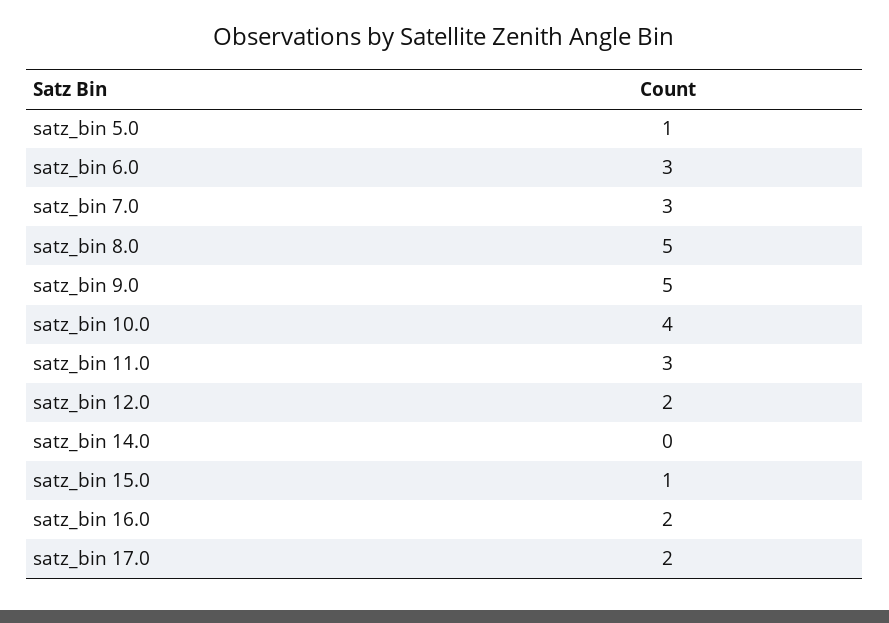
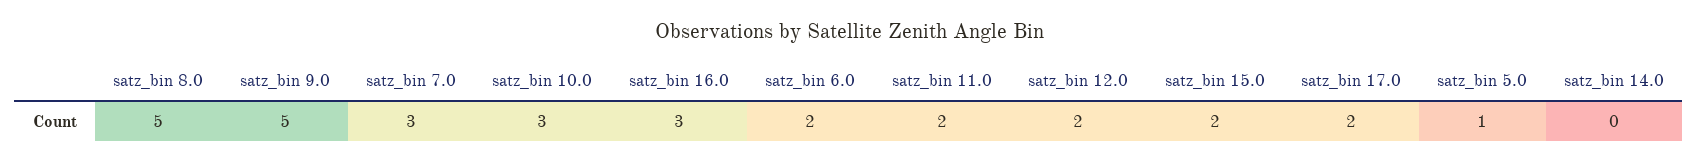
satz_bin 6.0: 3 -> 2
satz_bin 10.0: 4 -> 3
satz_bin 11.0: 3 -> 2
satz_bin 15.0: 1 -> 2
satz_bin 16.0: 2 -> 3

